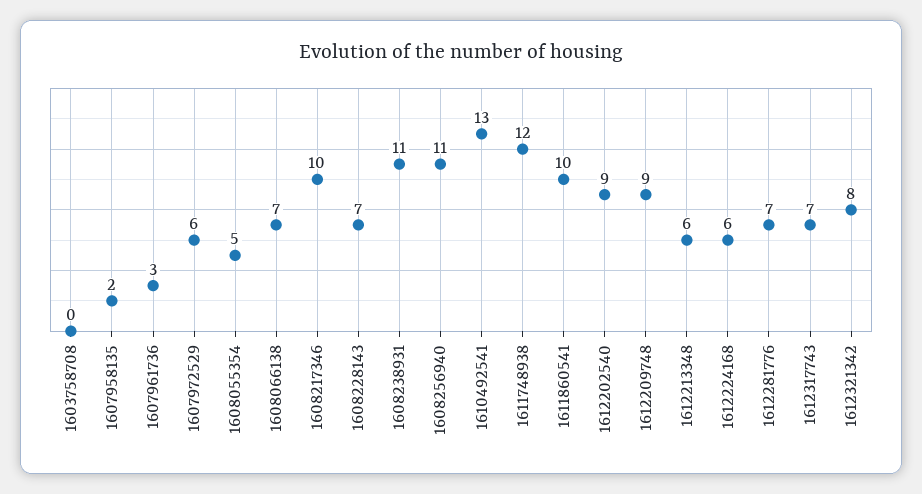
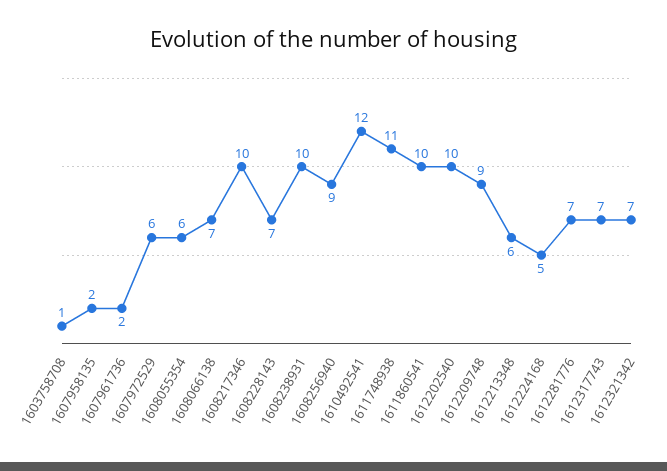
1603758708: 0 -> 1
1607961736: 3 -> 2
1608055354: 5 -> 6
1608238931: 11 -> 10
1608256940: 11 -> 9
1610492541: 13 -> 12
1611748938: 12 -> 11
1612202540: 9 -> 10
1612224168: 6 -> 5
1612321342: 8 -> 7

